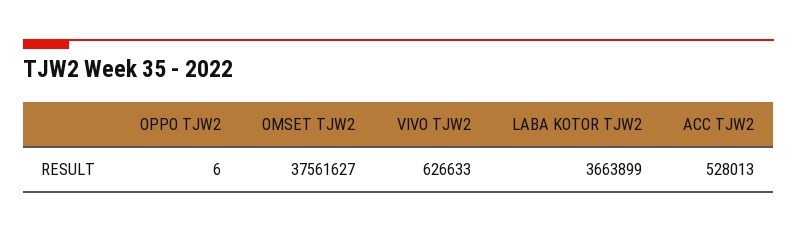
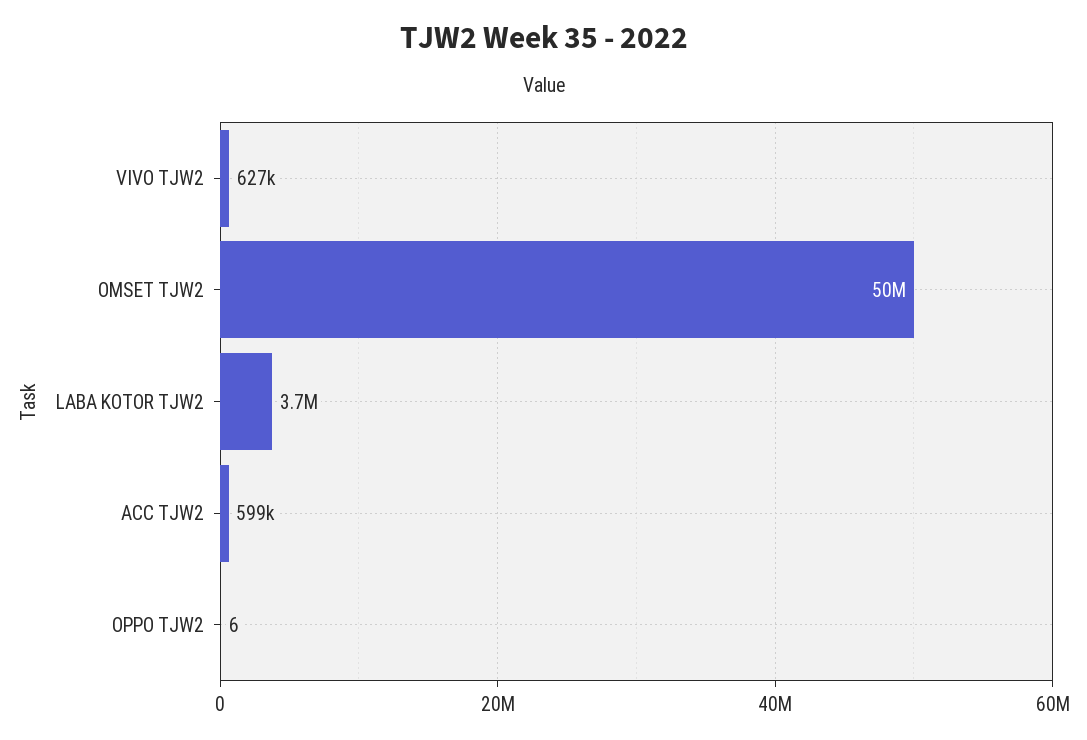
OMSET TJW2: 37561627 -> 50000000
ACC TJW2: 528013 -> 599000

